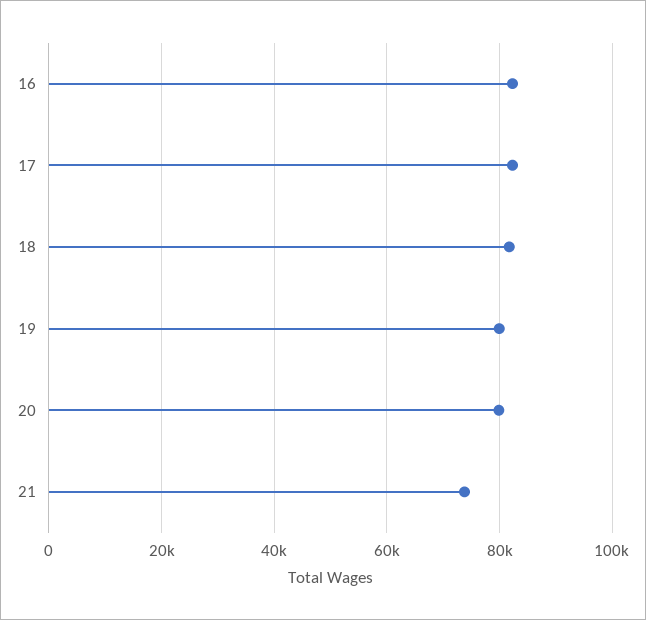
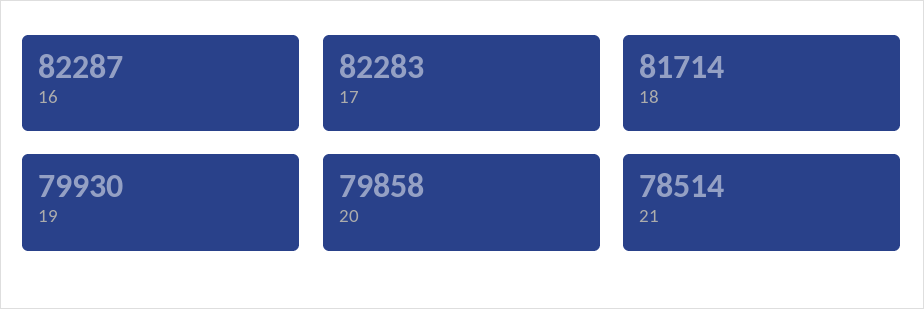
21: 74000 -> 78514

